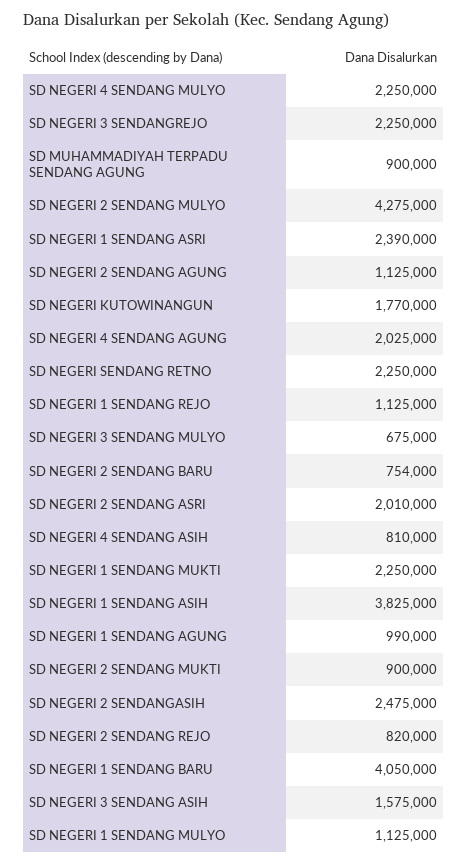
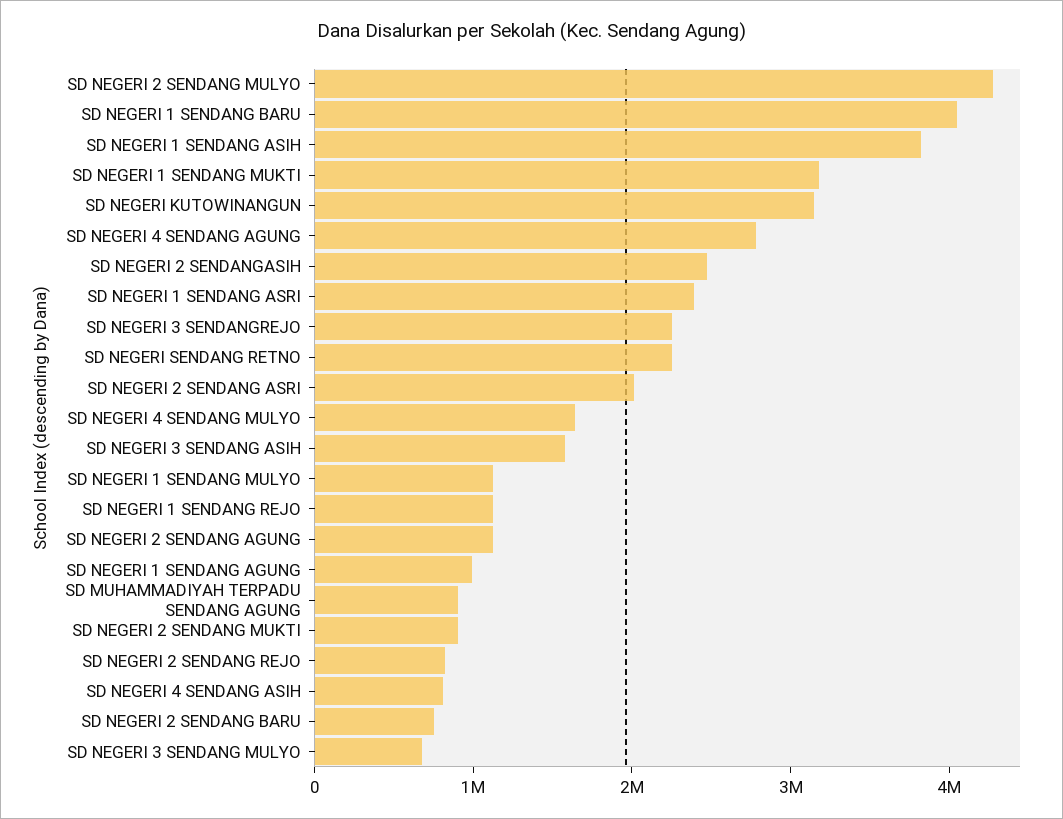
SD NEGERI 4 SENDANG MULYO: 2250000 -> 1600000
SD NEGERI KUTOWINANGUN: 1770000 -> 3200000
SD NEGERI 4 SENDANG AGUNG: 2025000 -> 2800000
SD NEGERI 1 SENDANG MUKTI: 2250000 -> 3200000

